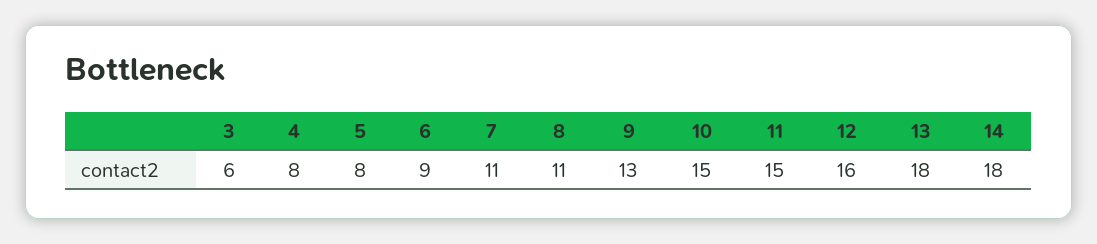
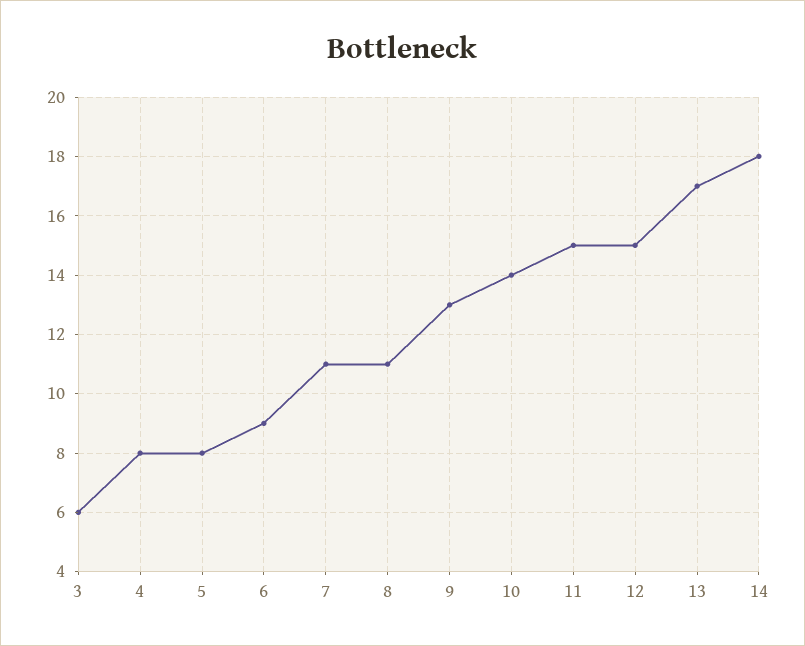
10: 15 -> 14
12: 16 -> 15
13: 18 -> 17

